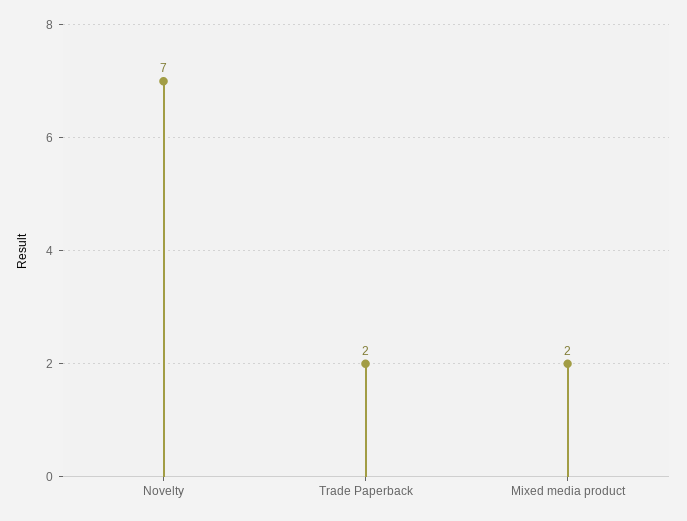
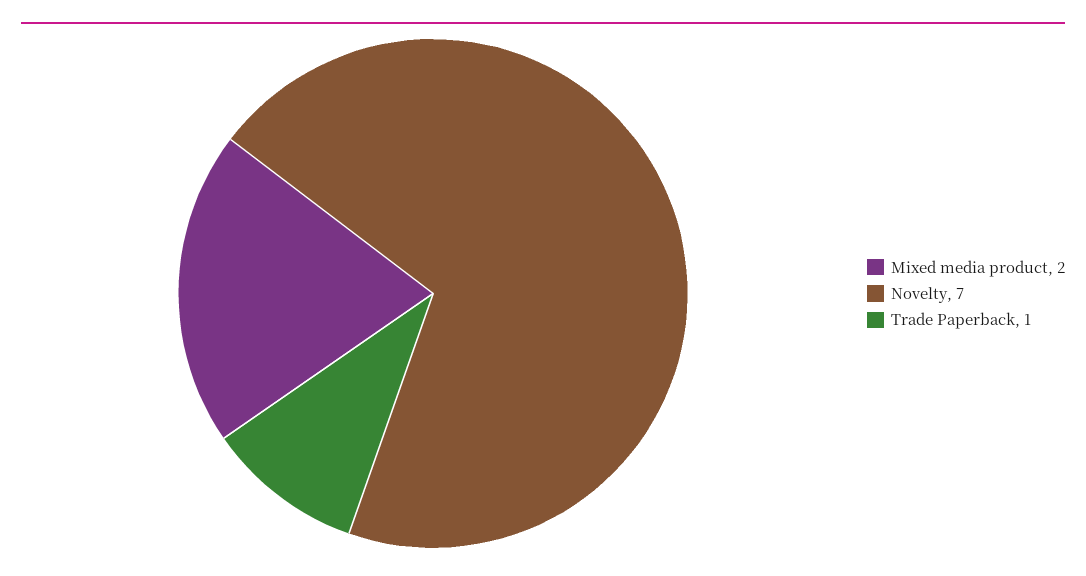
Trade Paperback: 2 -> 1

